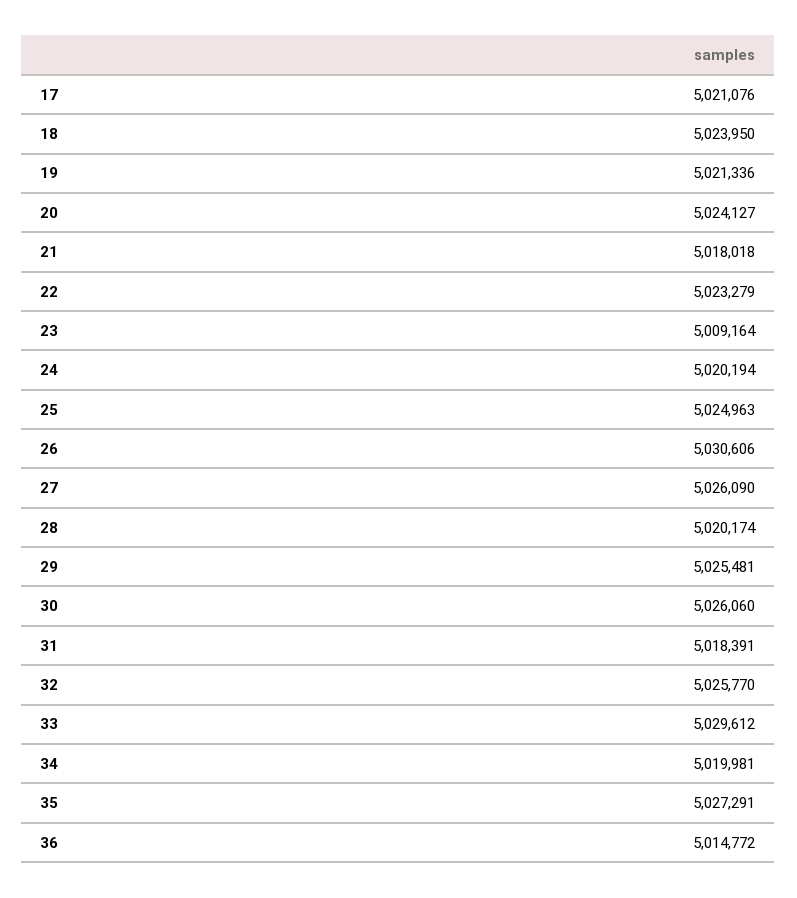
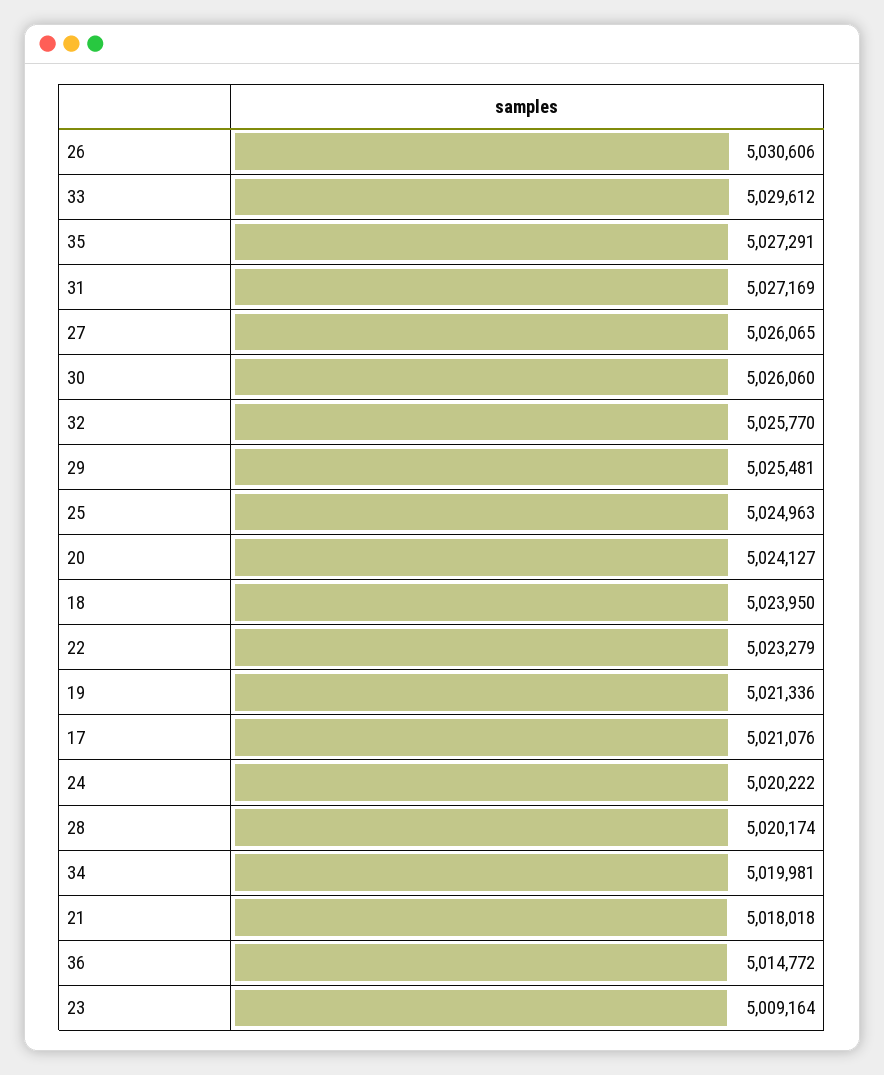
24: 5020194 -> 5020222
27: 5026090 -> 5026065
31: 5018391 -> 5027169

